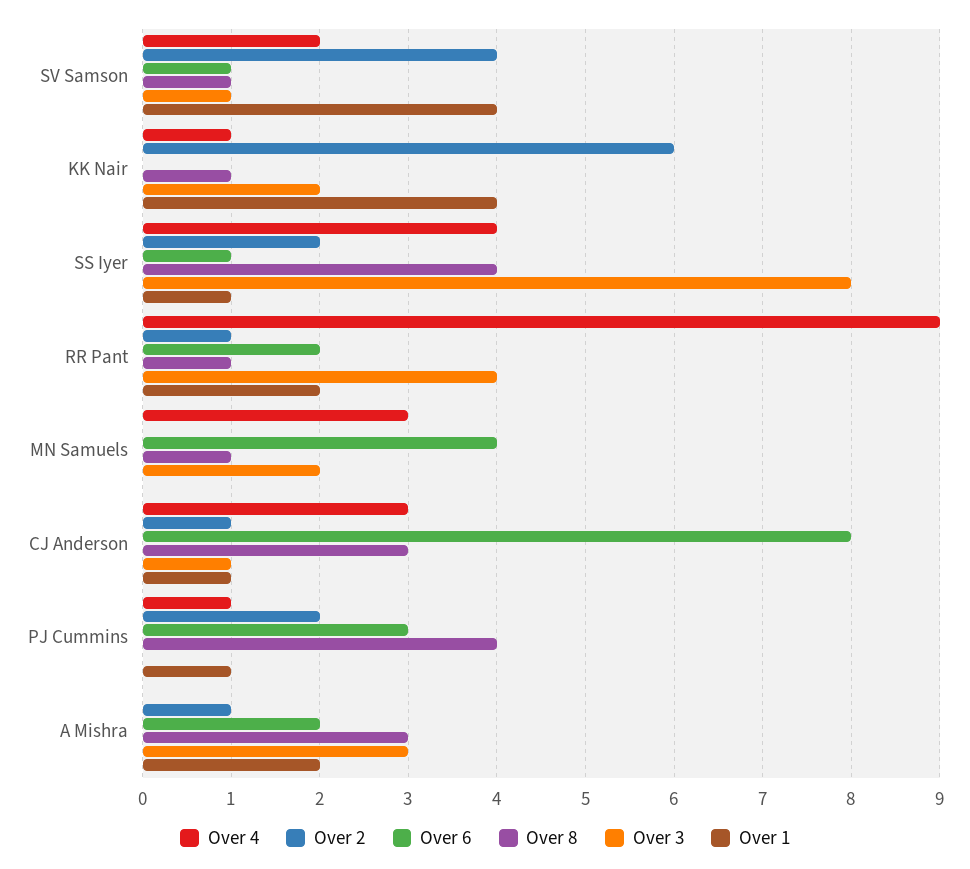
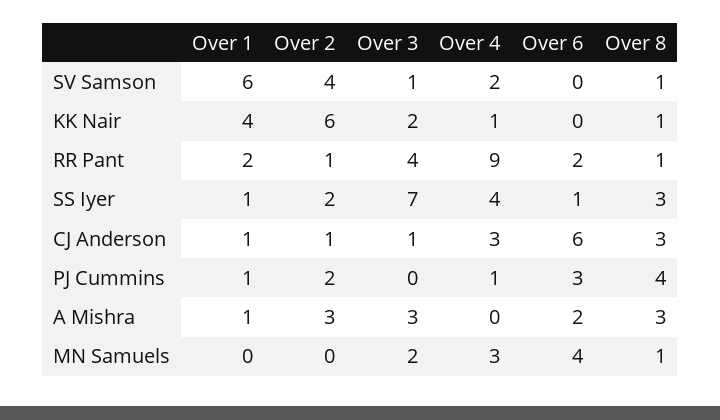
Over 6, SV Samson: 1 -> 0
Over 1, SV Samson: 4 -> 6
Over 8, SS Iyer: 4 -> 3
Over 3, SS Iyer: 8 -> 7
Over 6, CJ Anderson: 8 -> 6
Over 2, A Mishra: 1 -> 3
Over 1, A Mishra: 2 -> 1

